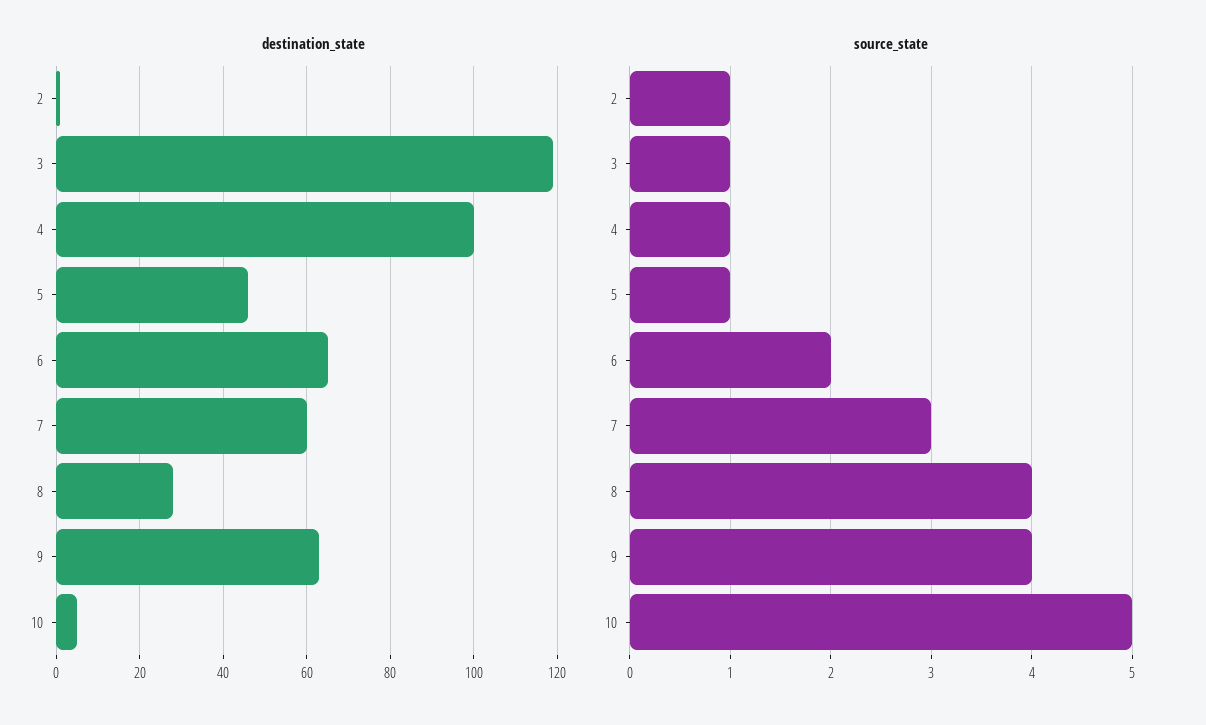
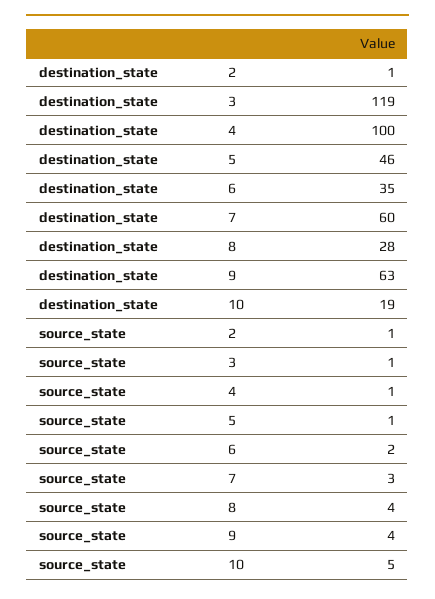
destination_state, 6: 65 -> 35
destination_state, 10: 5 -> 19

